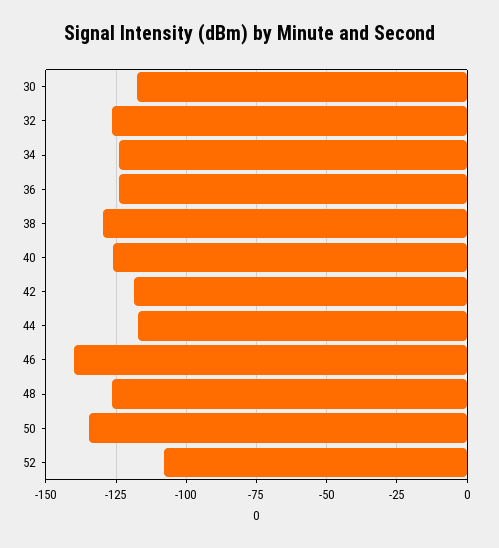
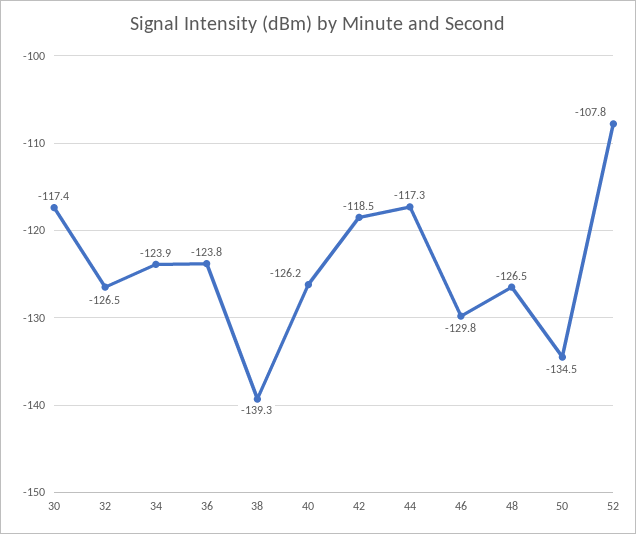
38: -130 -> -139.3
46: -140 -> -129.8

